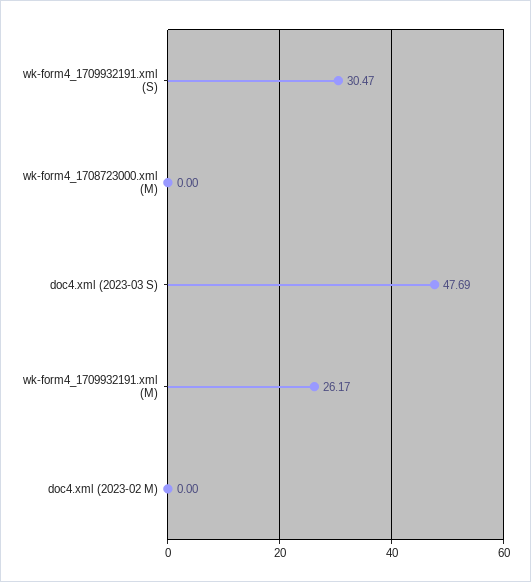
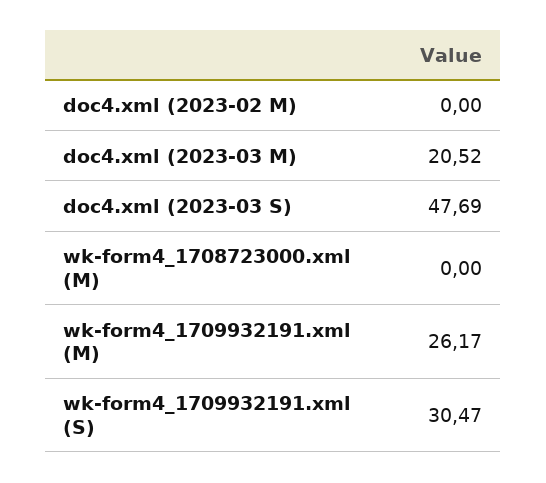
doc4.xml (2023-03 M): none -> 20.52

